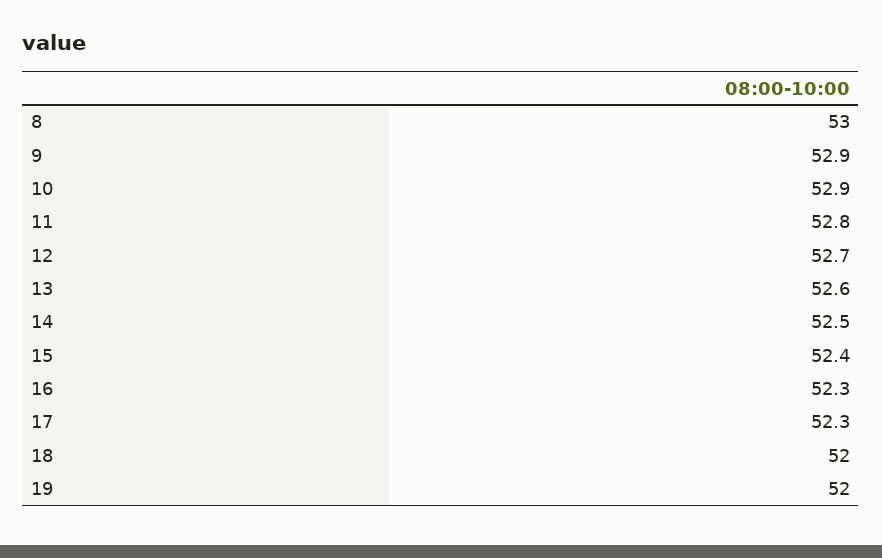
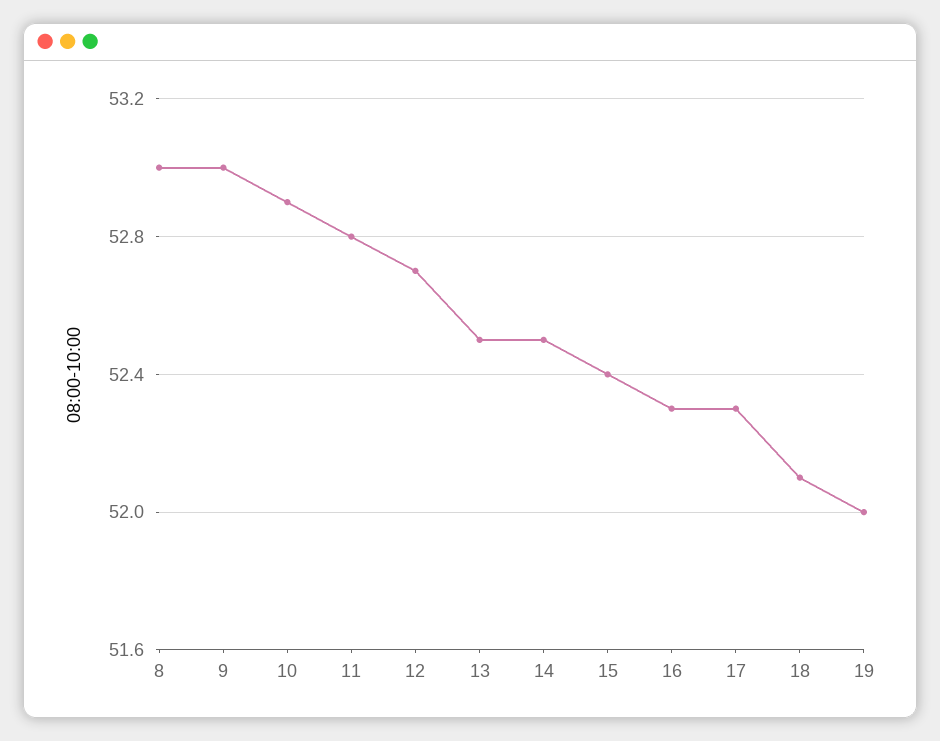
9: 52.9 -> 53
13: 52.6 -> 52.5
18: 52 -> 52.1

